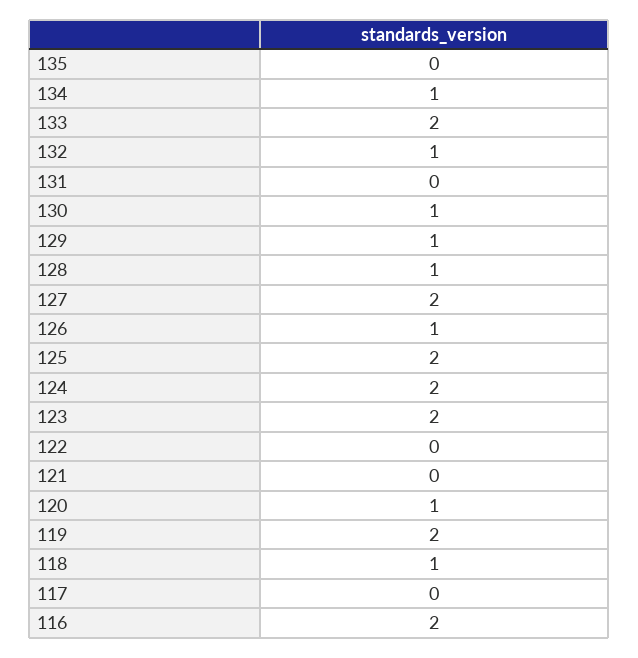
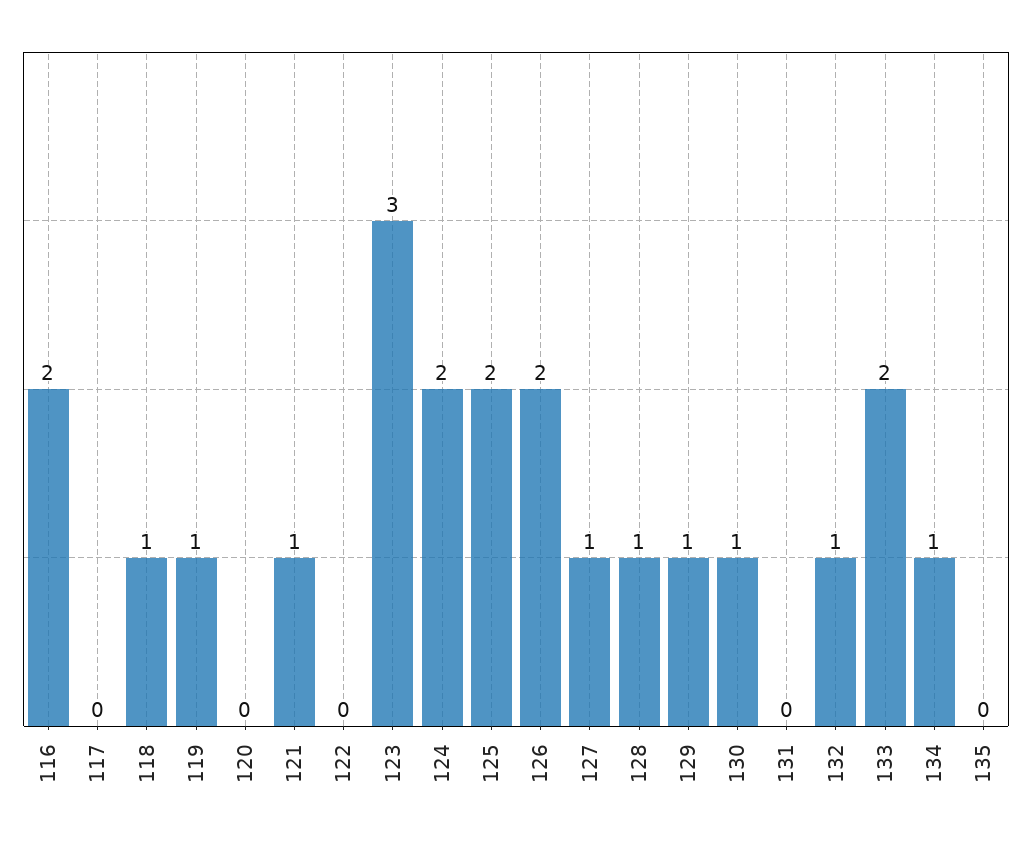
127: 2 -> 1
126: 1 -> 2
123: 2 -> 3
121: 0 -> 1
120: 1 -> 0
119: 2 -> 1

